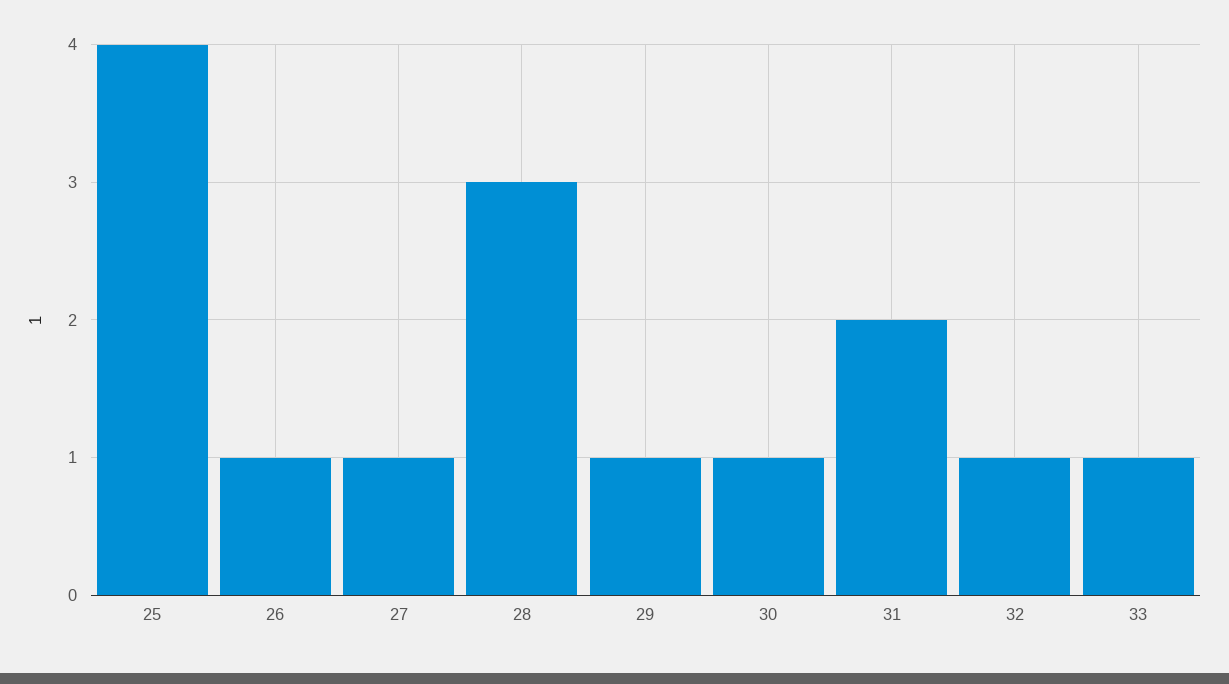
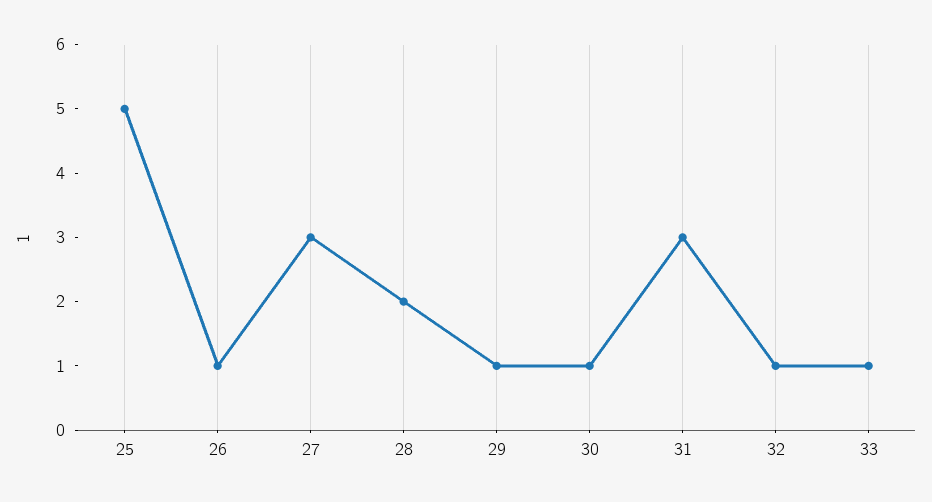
25: 4 -> 5
27: 1 -> 3
28: 3 -> 2
31: 2 -> 3

